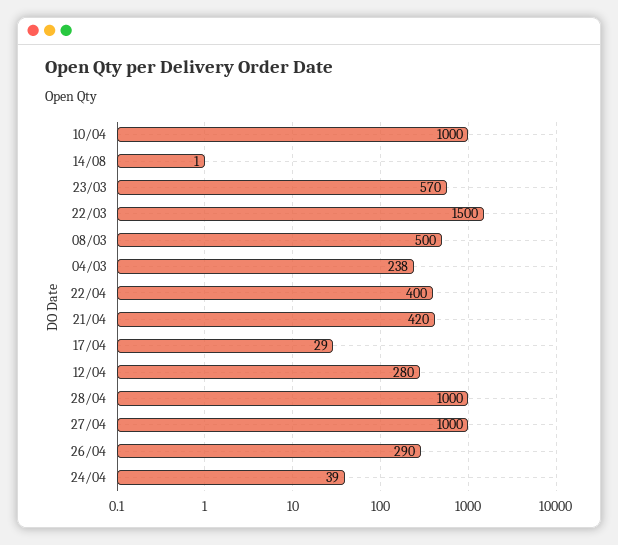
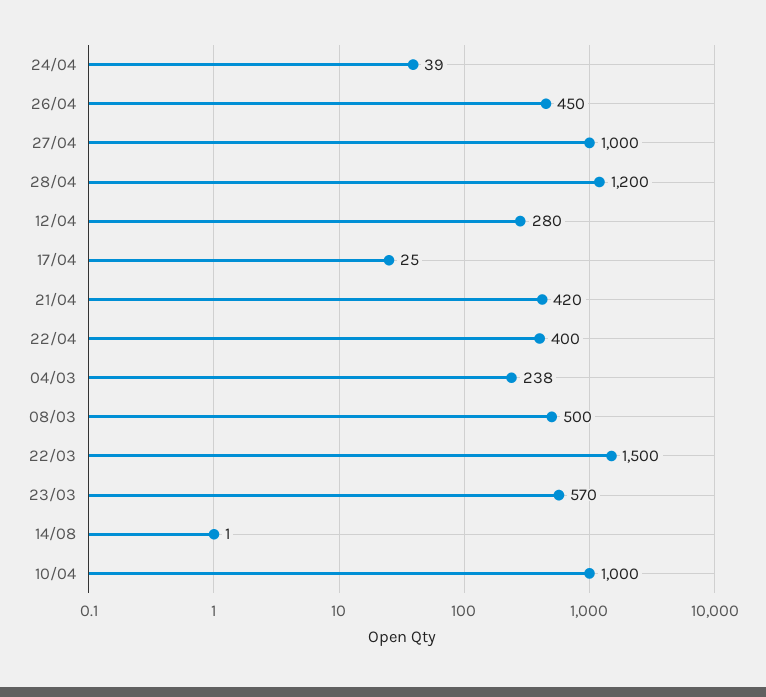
17/04: 29 -> 25
28/04: 1000 -> 1200
26/04: 290 -> 450

